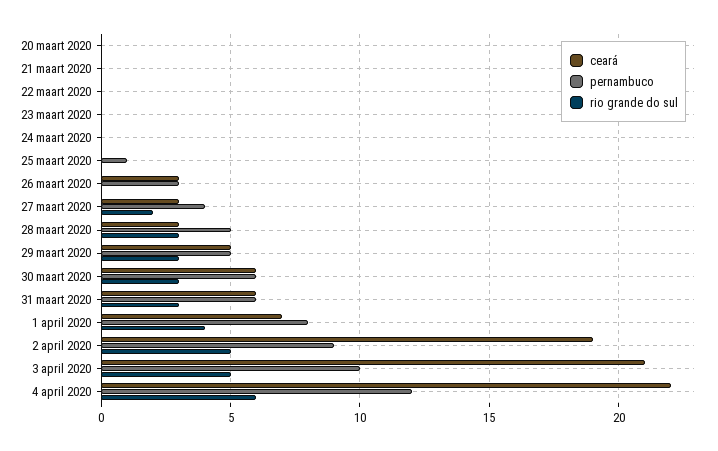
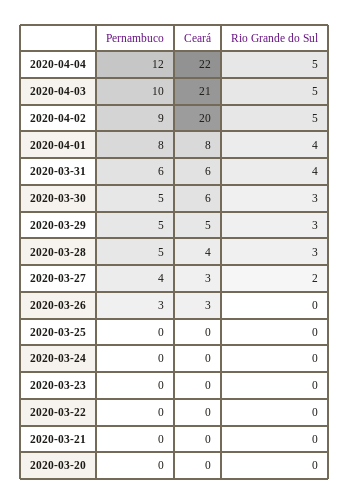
pernambuco, 25 maart 2020: 1 -> 0
ceará, 28 maart 2020: 3 -> 4
pernambuco, 30 maart 2020: 6 -> 5
rio grande do sul, 31 maart 2020: 3 -> 4
ceará, 1 april 2020: 7 -> 8
ceará, 2 april 2020: 19 -> 20
rio grande do sul, 4 april 2020: 6 -> 5

